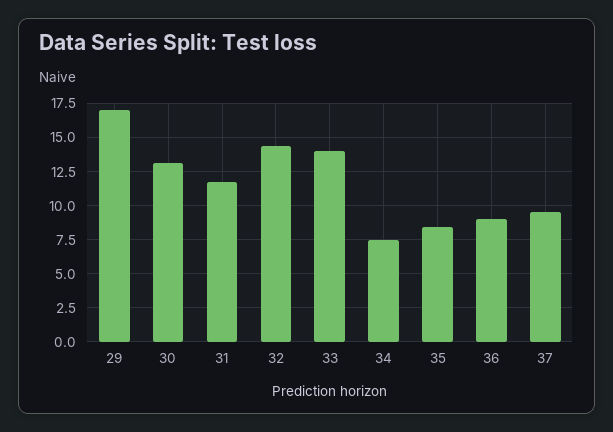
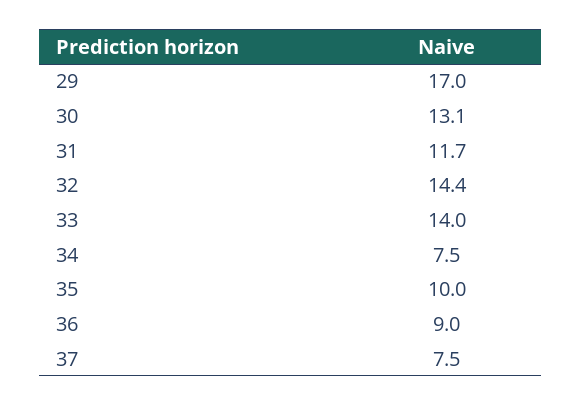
35: 8.5 -> 10
37: 9.5 -> 7.5

